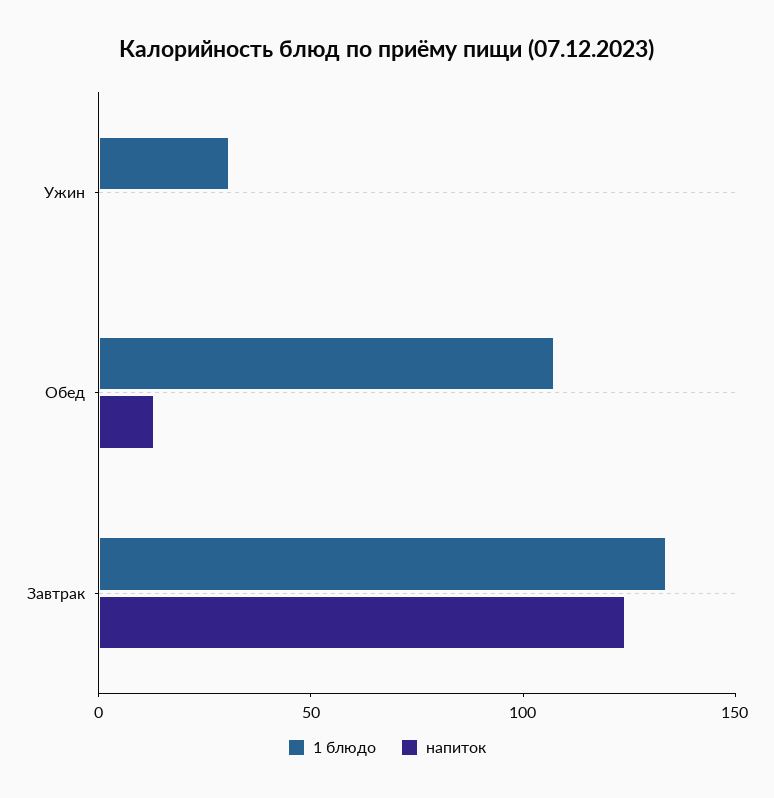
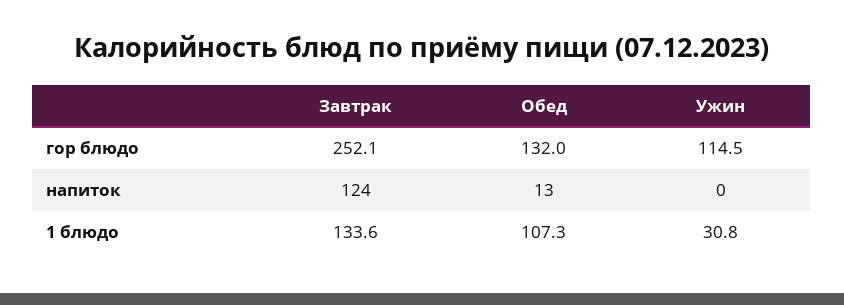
гор блюдо, Завтрак: none -> 252.1
гор блюдо, Обед: none -> 132
гор блюдо, Ужин: none -> 114.5

